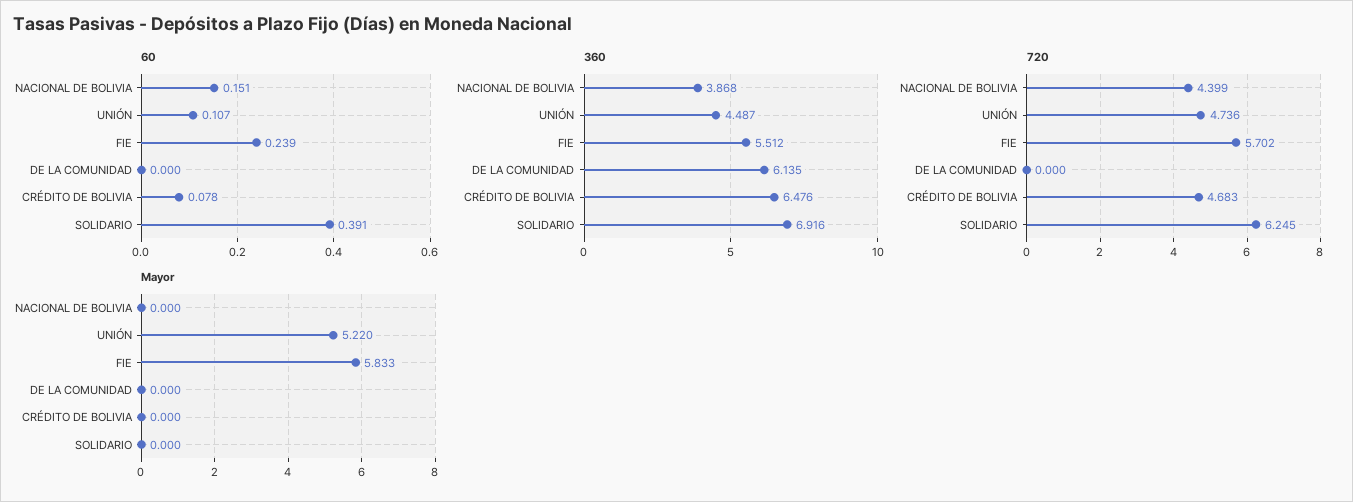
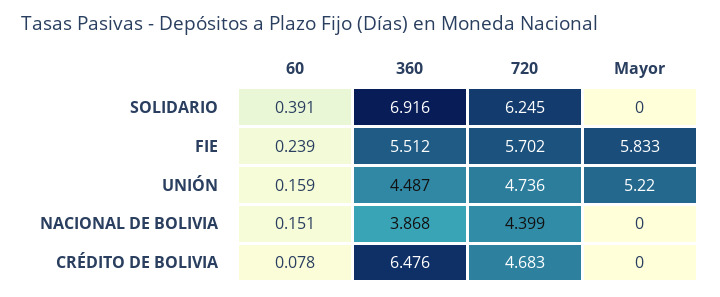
60, UNIÓN: 0.107 -> 0.159
60, DE LA COMUNIDAD: 0 -> none
360, DE LA COMUNIDAD: 6.135 -> none
720, DE LA COMUNIDAD: 0 -> none
Mayor, DE LA COMUNIDAD: 0 -> none

